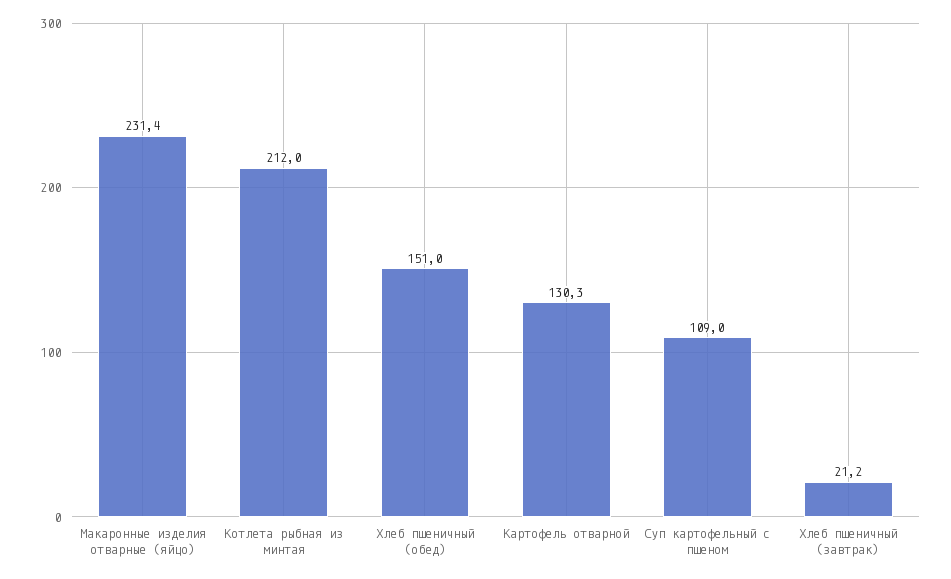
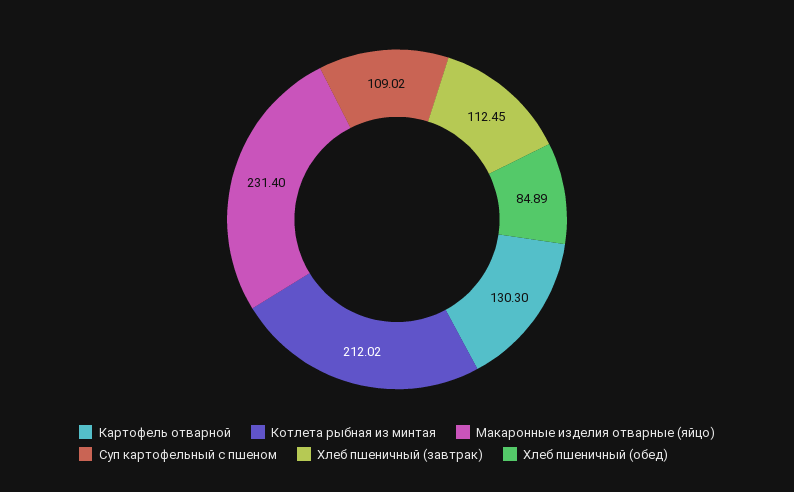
Хлеб пшеничный (обед): 151 -> 84.89
Хлеб пшеничный (завтрак): 21.2 -> 112.45

